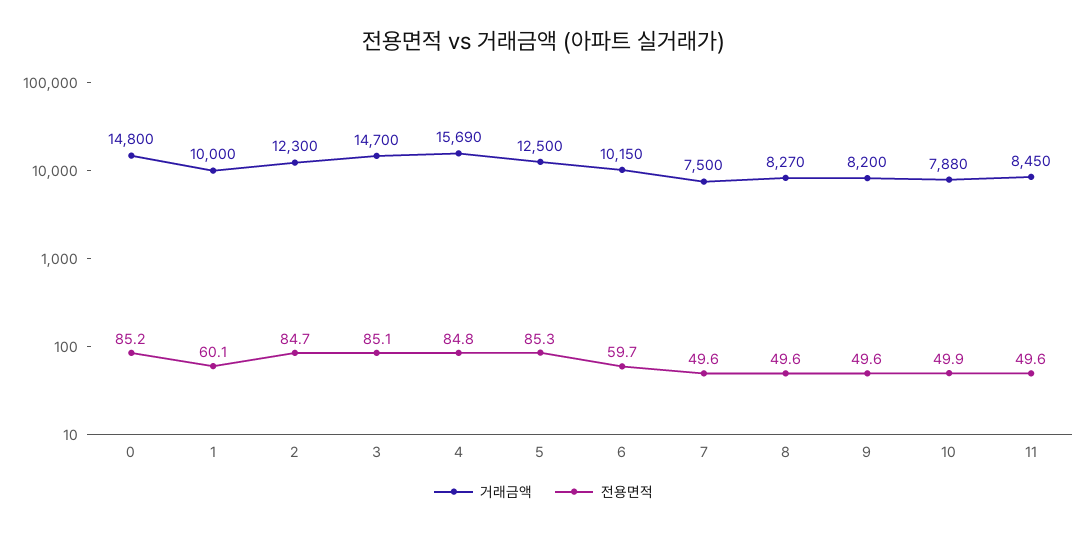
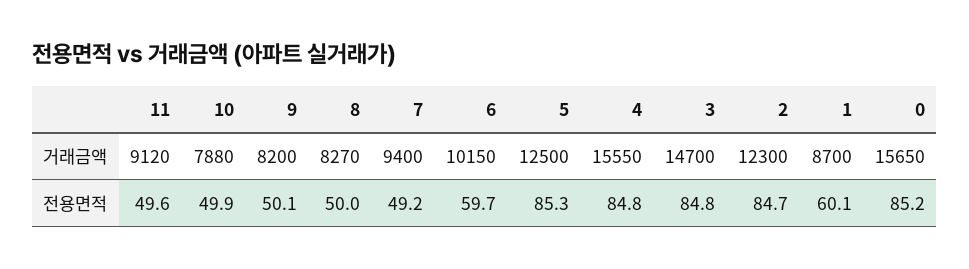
거래금액, 0: 14800 -> 15650
거래금액, 1: 10000 -> 8700
전용면적, 3: 85.1 -> 84.8
거래금액, 4: 15690 -> 15550
거래금액, 7: 7500 -> 9400
전용면적, 7: 49.6 -> 49.2
전용면적, 8: 49.6 -> 50
전용면적, 9: 49.6 -> 50.1
거래금액, 11: 8450 -> 9120

